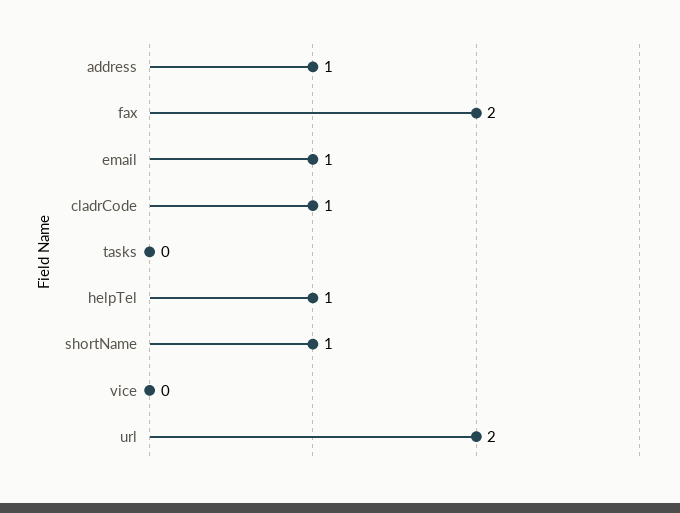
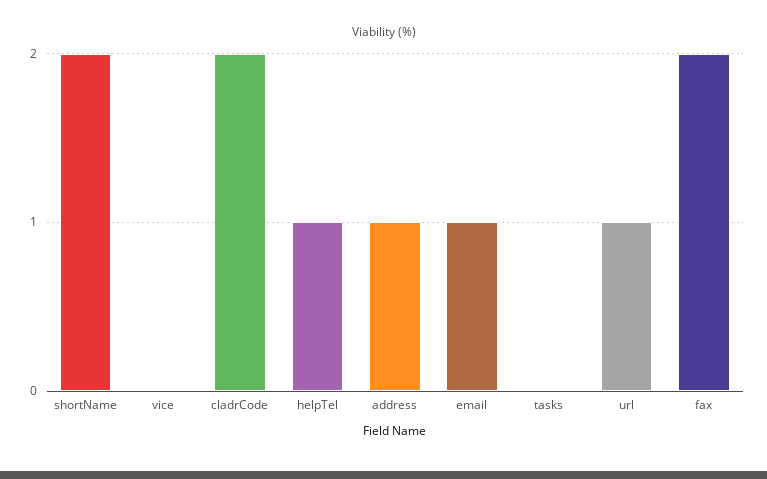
cladrCode: 1 -> 2
shortName: 1 -> 2
url: 2 -> 1

